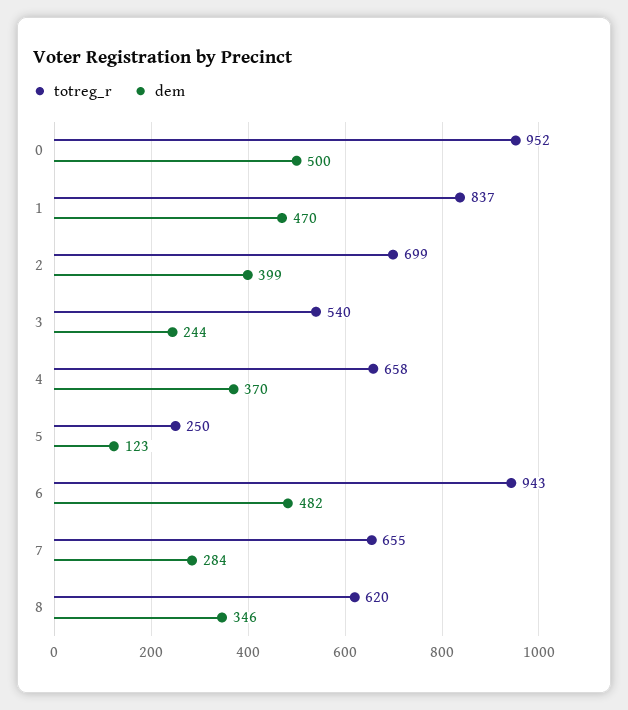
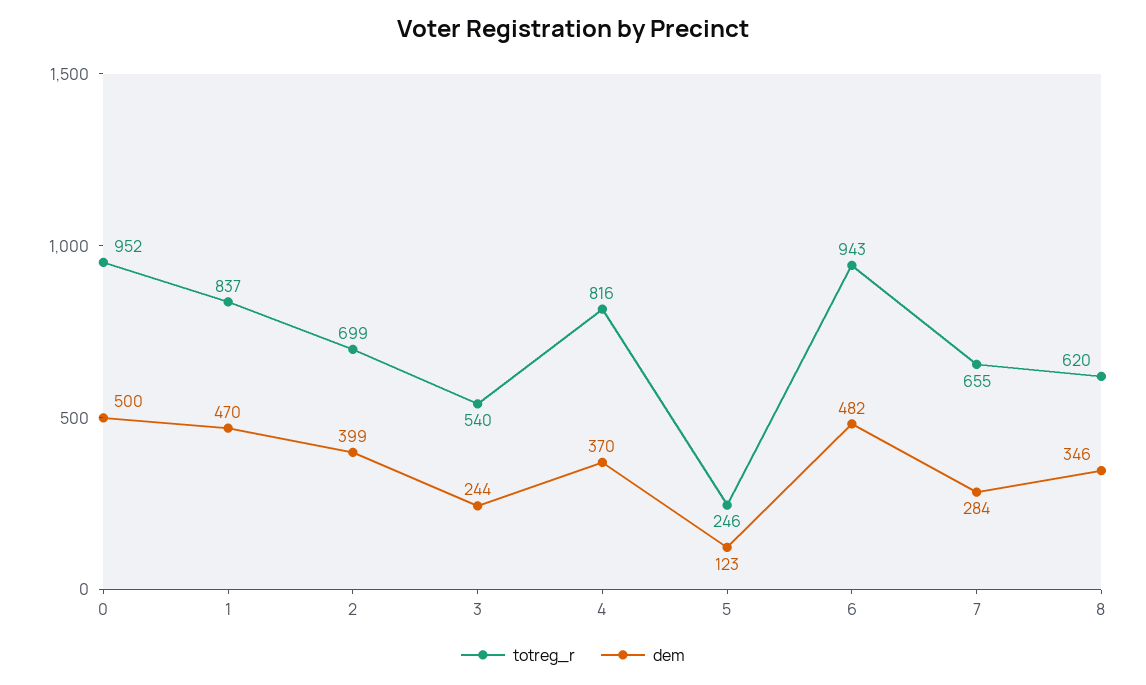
totreg_r, 4: 658 -> 816
totreg_r, 5: 250 -> 246

